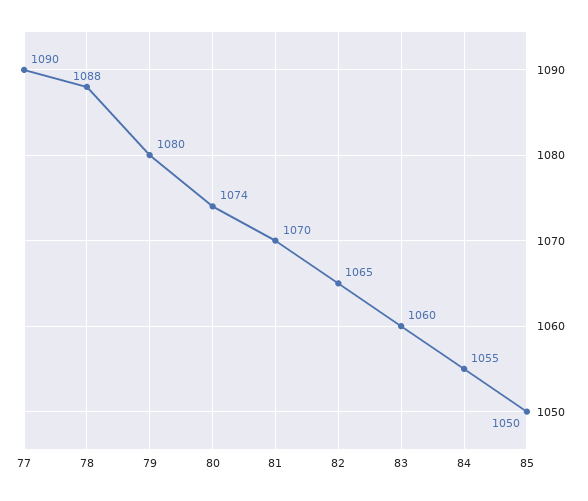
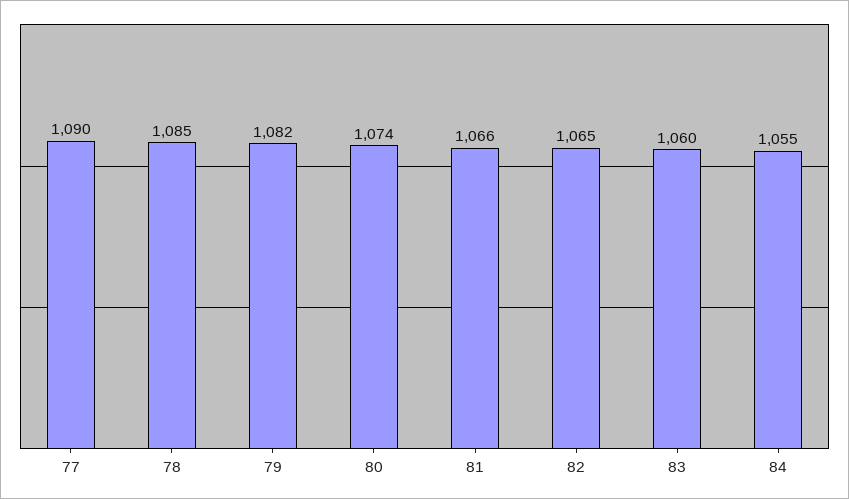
78: 1088 -> 1085
79: 1080 -> 1082
81: 1070 -> 1066
85: 1050 -> none

